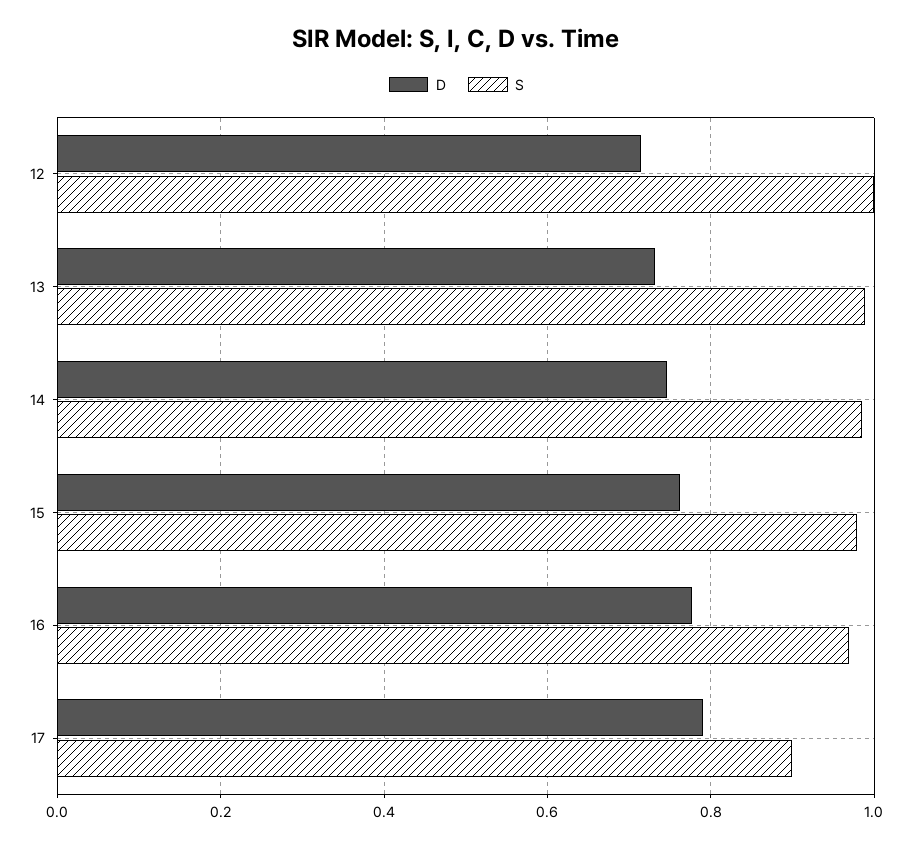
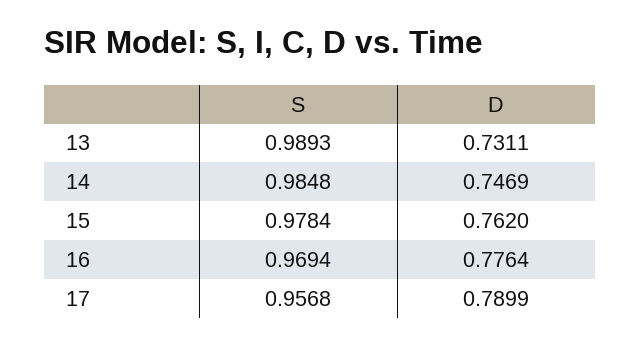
D, 12: 0.72 -> none
S, 12: 1 -> none
S, 17: 0.9 -> 0.9568

